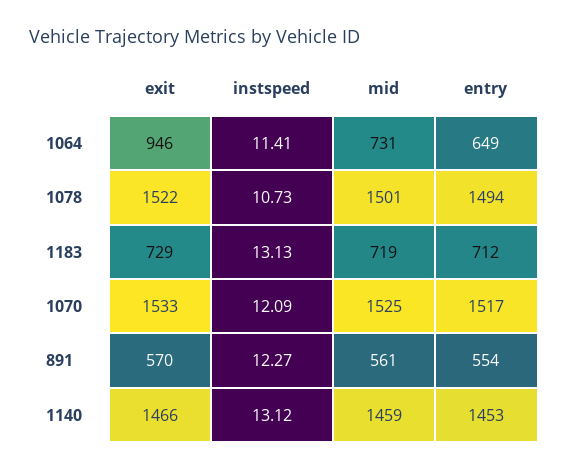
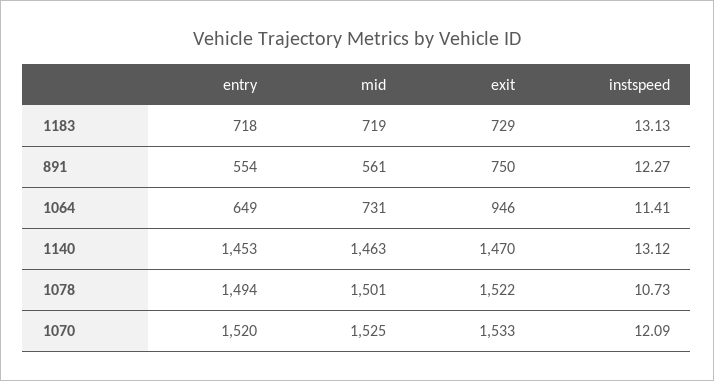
entry, 1183: 712 -> 718
entry, 1070: 1517 -> 1520
exit, 891: 570 -> 750
exit, 1140: 1466 -> 1470
mid, 1140: 1459 -> 1463

